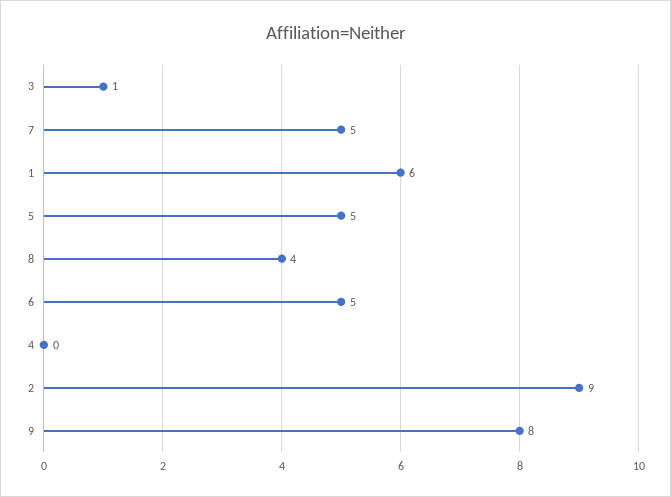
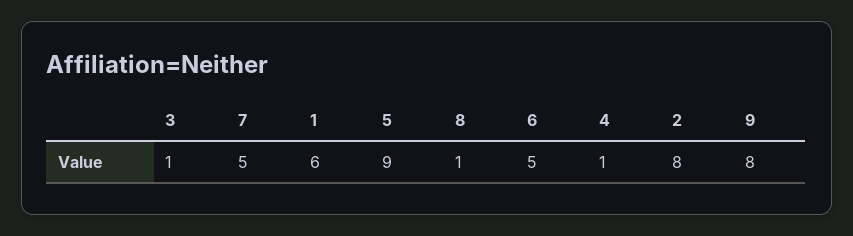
5: 5 -> 9
8: 4 -> 1
4: 0 -> 1
2: 9 -> 8

